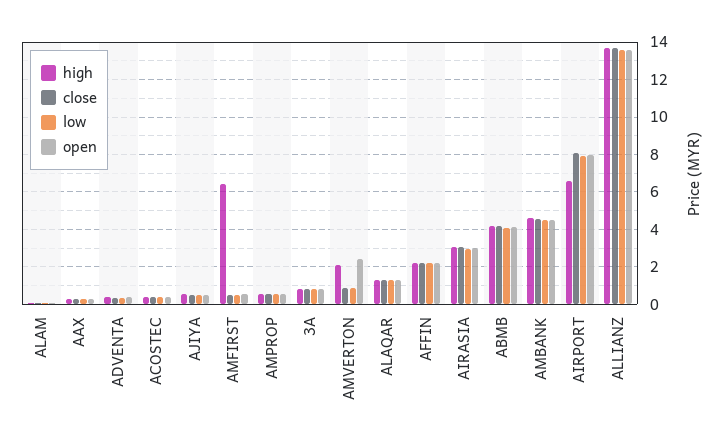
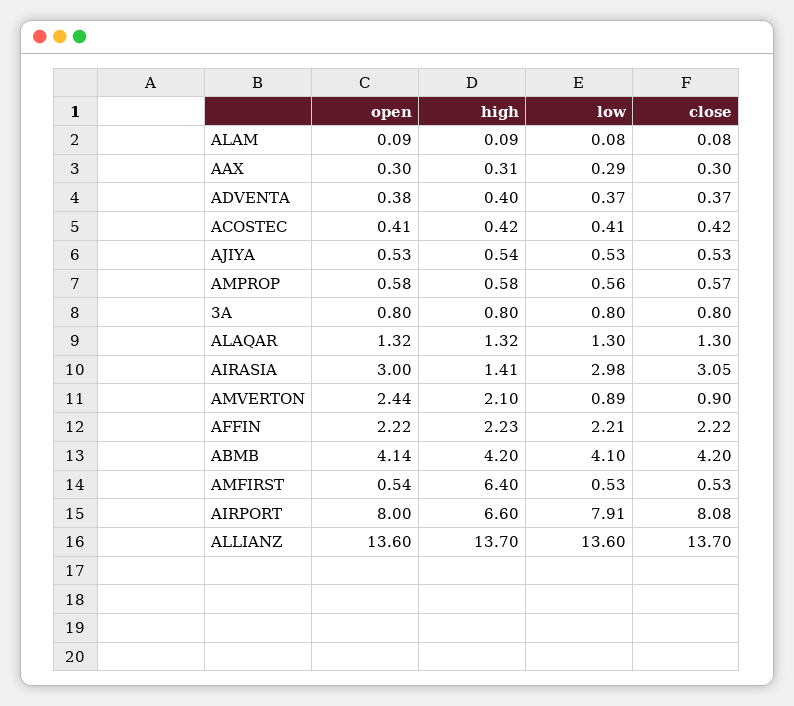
high, AIRASIA: 3 -> 1.41
high, AMBANK: 4.5 -> none
close, AMBANK: 4.5 -> none
low, AMBANK: 4.5 -> none
open, AMBANK: 4.5 -> none

